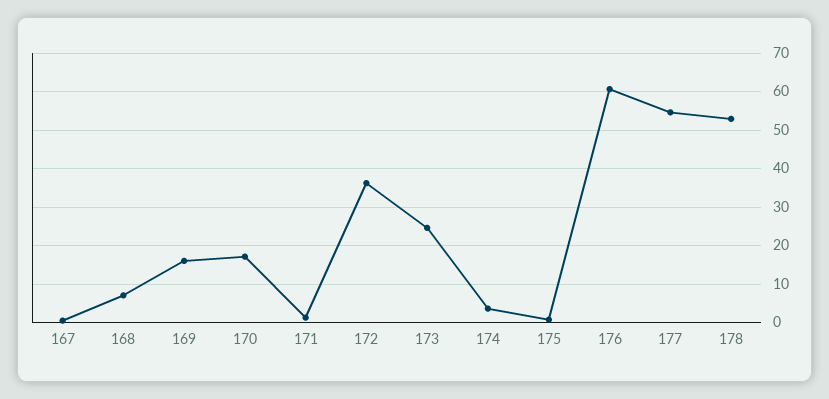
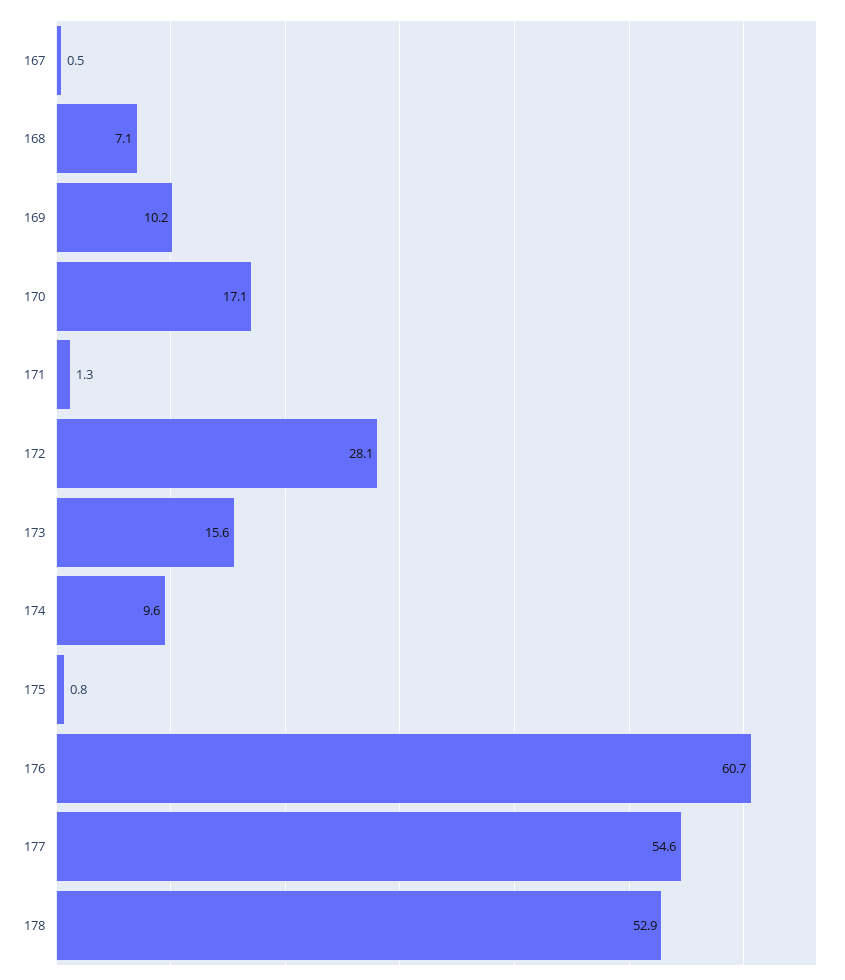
169: 16 -> 10.2
172: 36 -> 28.1
173: 24 -> 15.6
174: 4 -> 9.6

